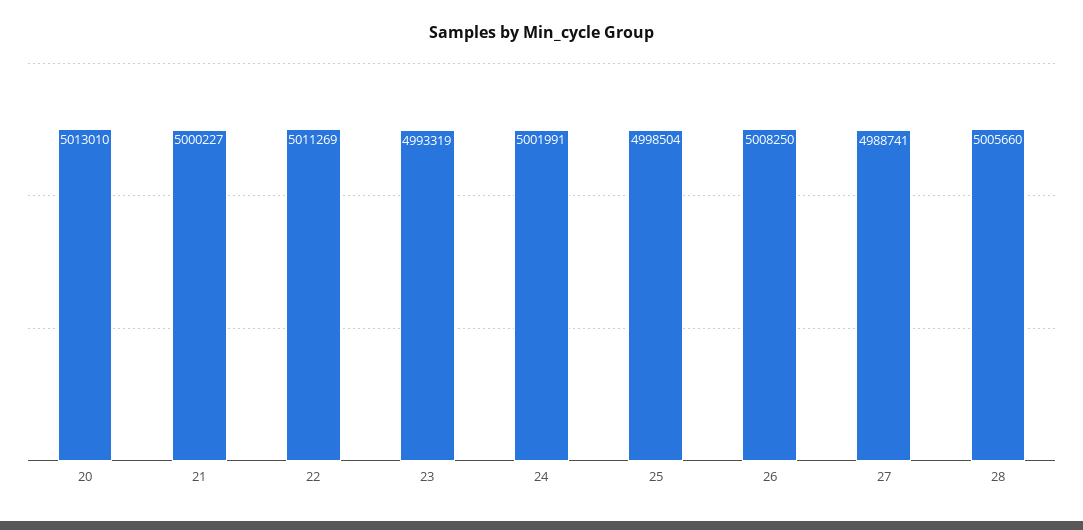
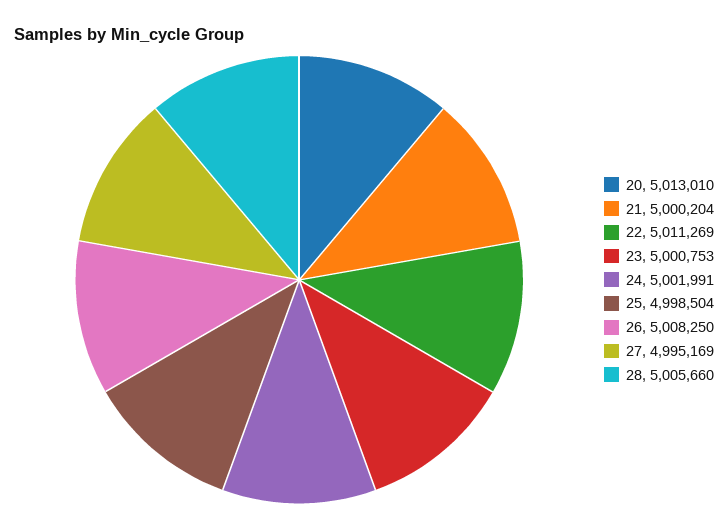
21: 5000227 -> 5000204
23: 4993319 -> 5000753
27: 4988741 -> 4995169

